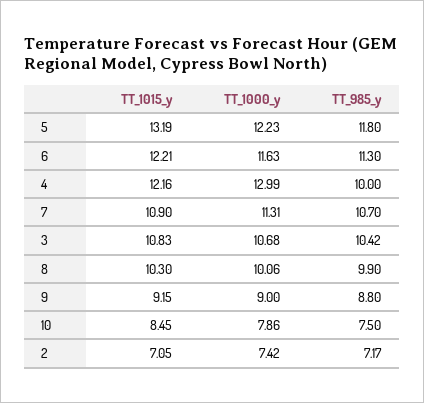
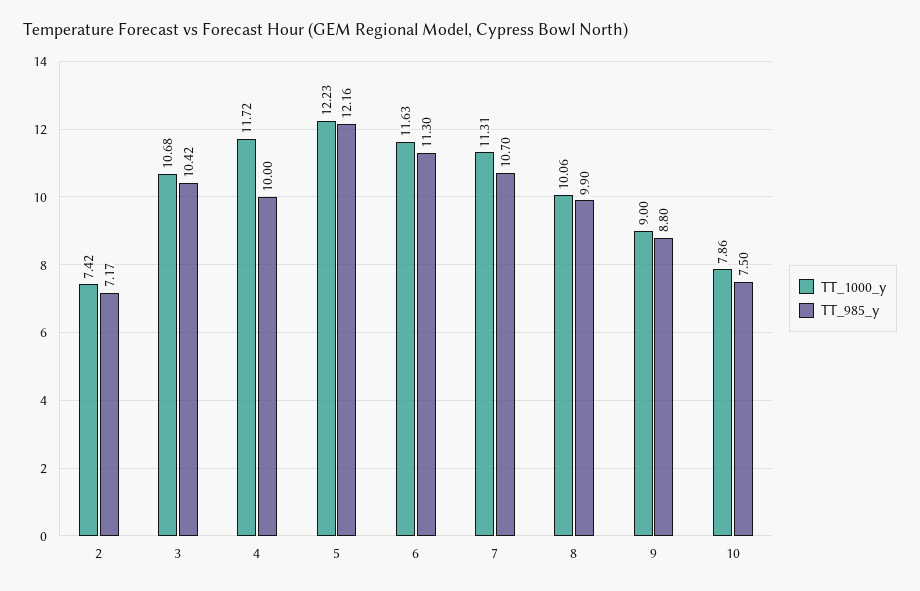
TT_1015_y, 5: 13.19 -> none
TT_985_y, 5: 11.8 -> 12.16
TT_1015_y, 6: 12.21 -> none
TT_1015_y, 4: 12.16 -> none
TT_1000_y, 4: 12.99 -> 11.72
TT_1015_y, 7: 10.9 -> none
TT_1015_y, 3: 10.83 -> none
TT_1015_y, 8: 10.3 -> none
TT_1015_y, 9: 9.15 -> none
TT_1015_y, 10: 8.45 -> none
TT_1015_y, 2: 7.05 -> none

